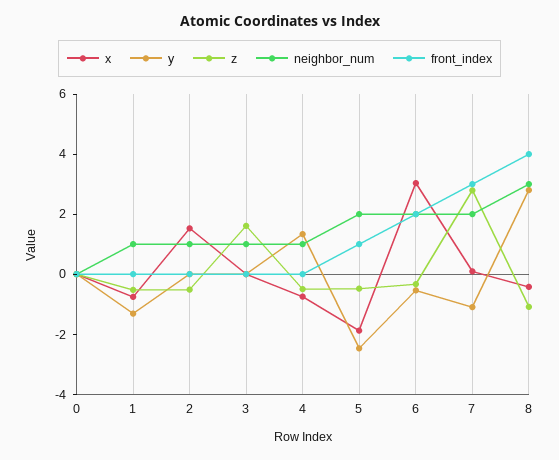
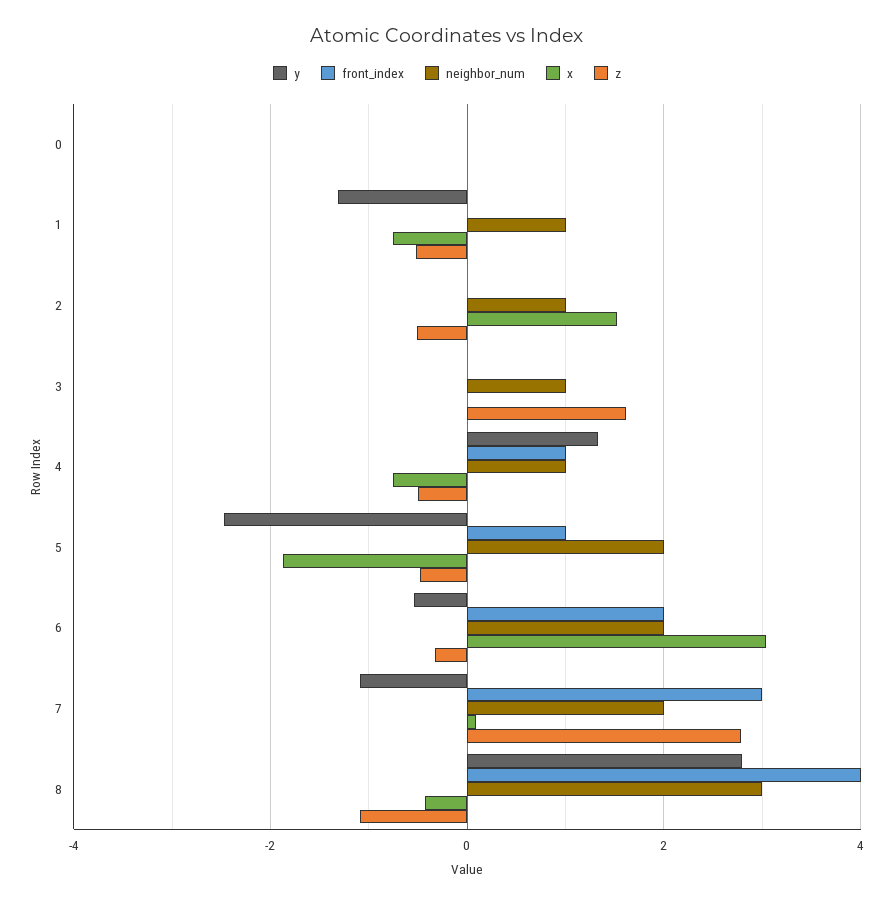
front_index, 4: 0 -> 1

